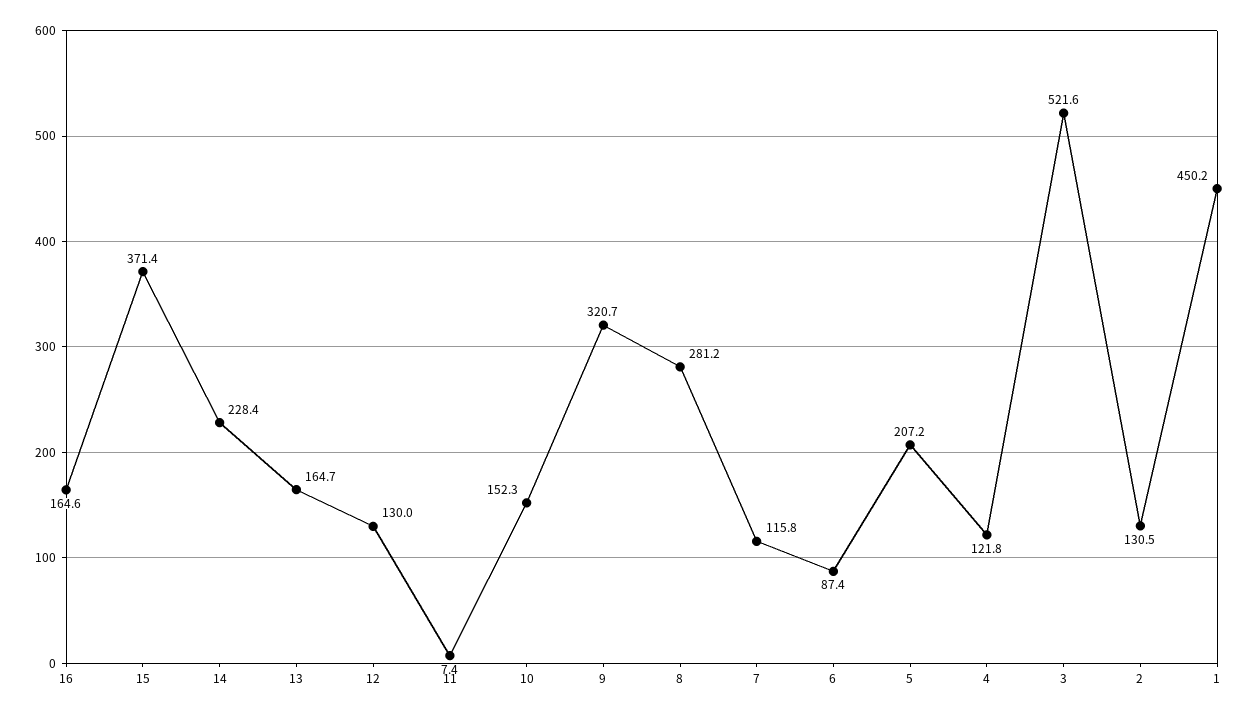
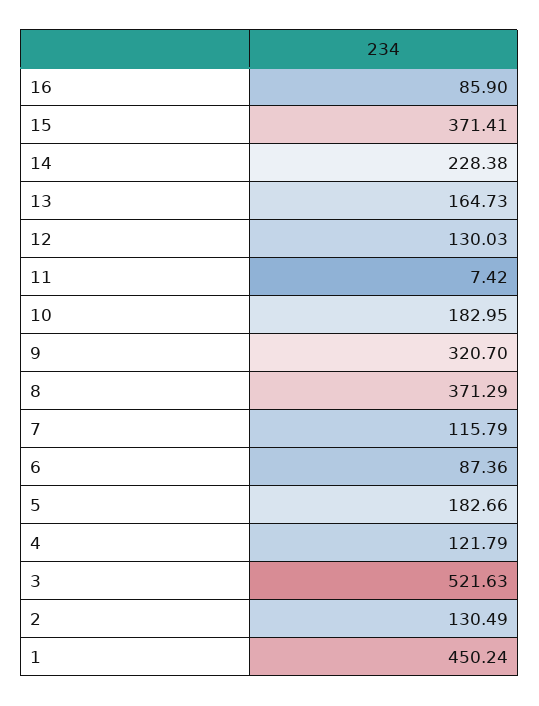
16: 164.6 -> 85.9
10: 152.3 -> 182.95
8: 281.2 -> 371.29
5: 207.2 -> 182.66

